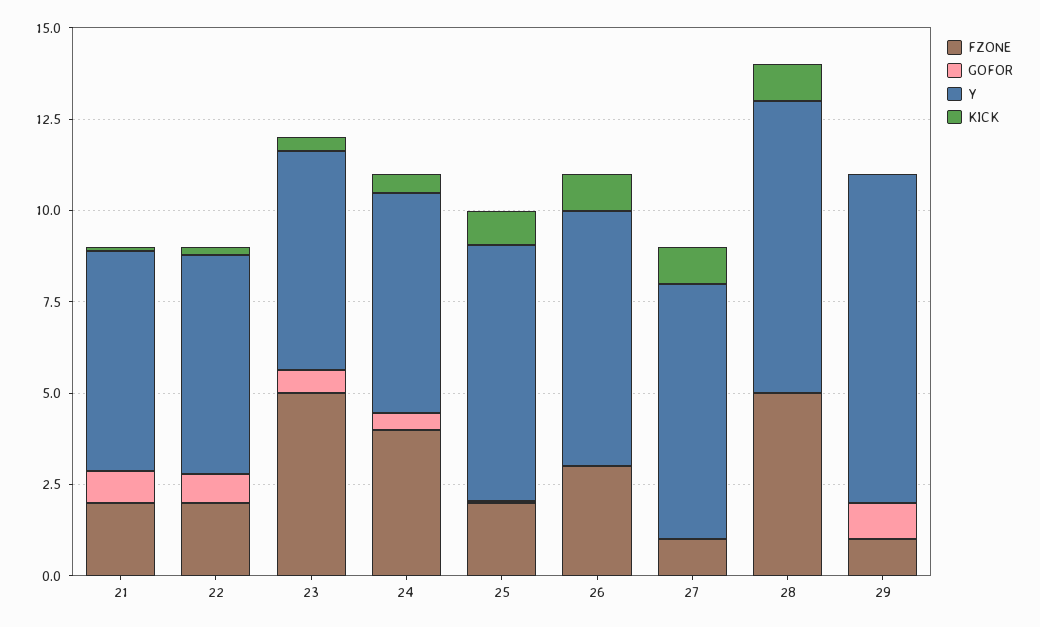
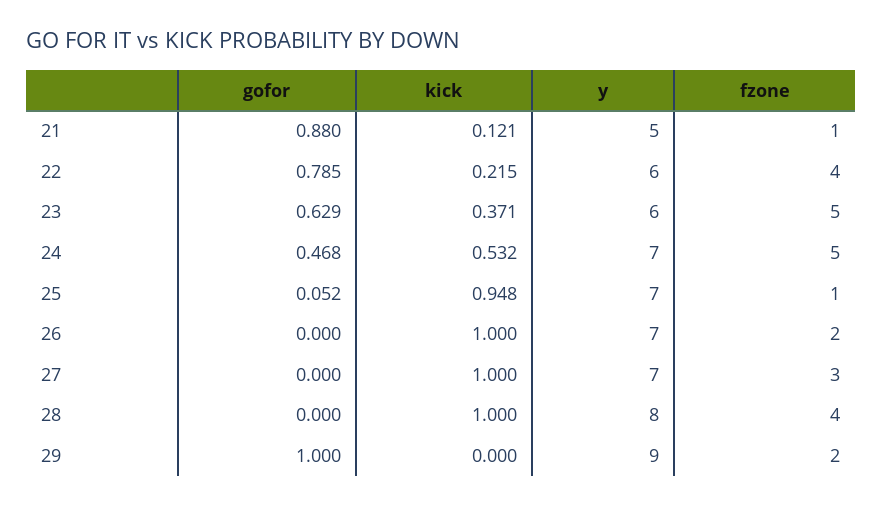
FZONE, 21: 2 -> 1
Y, 21: 6 -> 5
FZONE, 22: 2 -> 4
FZONE, 24: 4 -> 5
Y, 24: 6 -> 7
FZONE, 25: 2 -> 1
FZONE, 26: 3 -> 2
FZONE, 27: 1 -> 3
FZONE, 28: 5 -> 4
FZONE, 29: 1 -> 2

